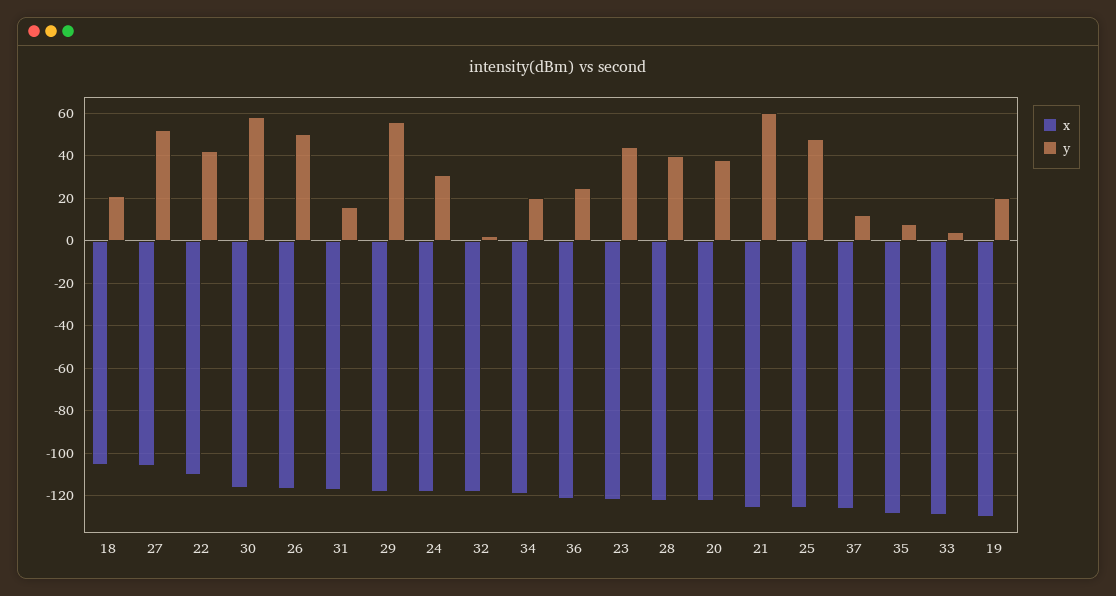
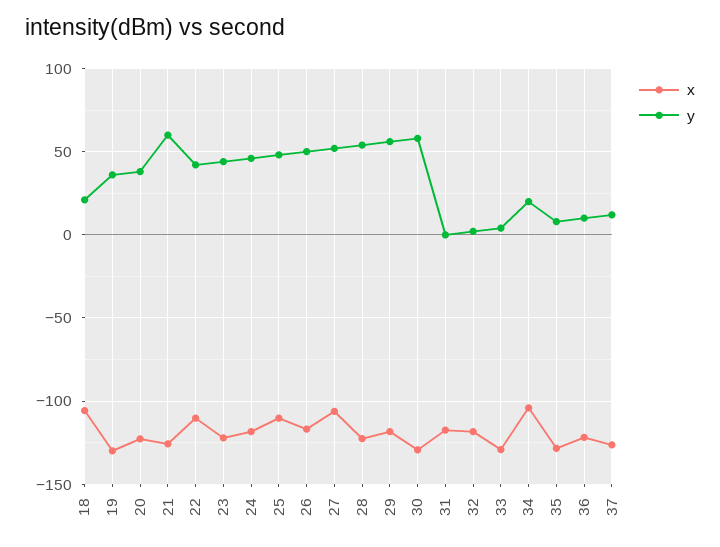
x, 30: -115 -> -130
y, 31: 15 -> 0
y, 24: 30 -> 45
x, 34: -120 -> -105
y, 36: 25 -> 10
y, 28: 40 -> 55
x, 25: -125 -> -110
y, 19: 20 -> 35

